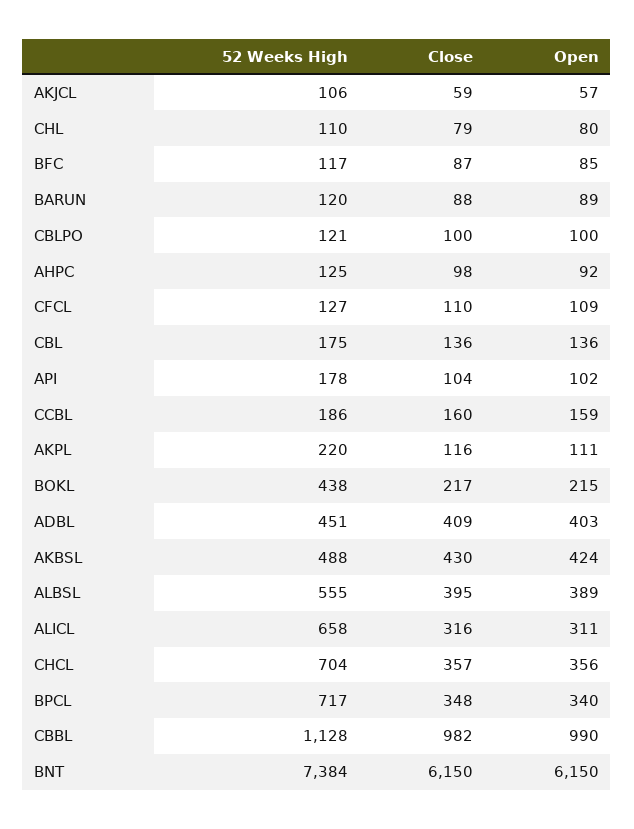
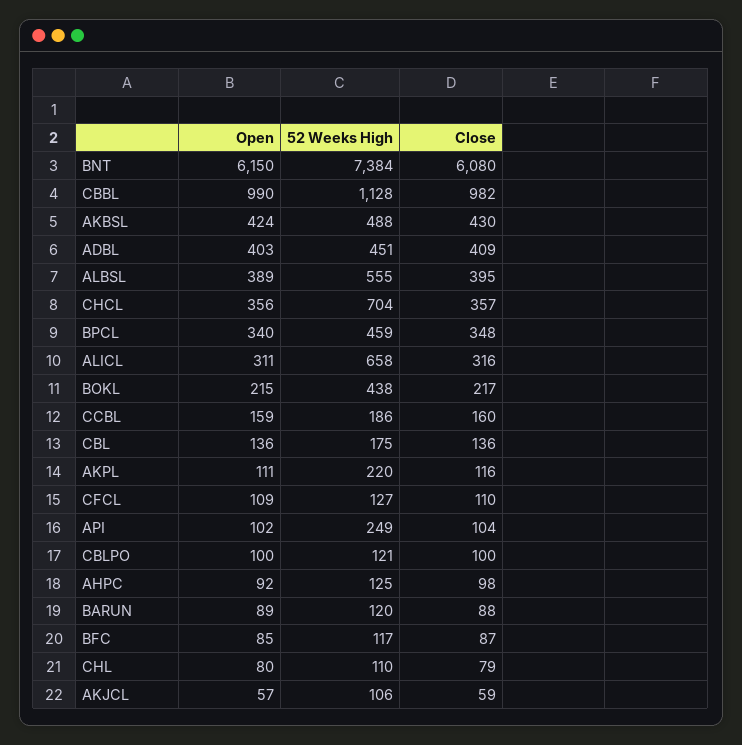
52 Weeks High, API: 178 -> 249
52 Weeks High, BPCL: 717 -> 459
Close, BNT: 6150 -> 6080

